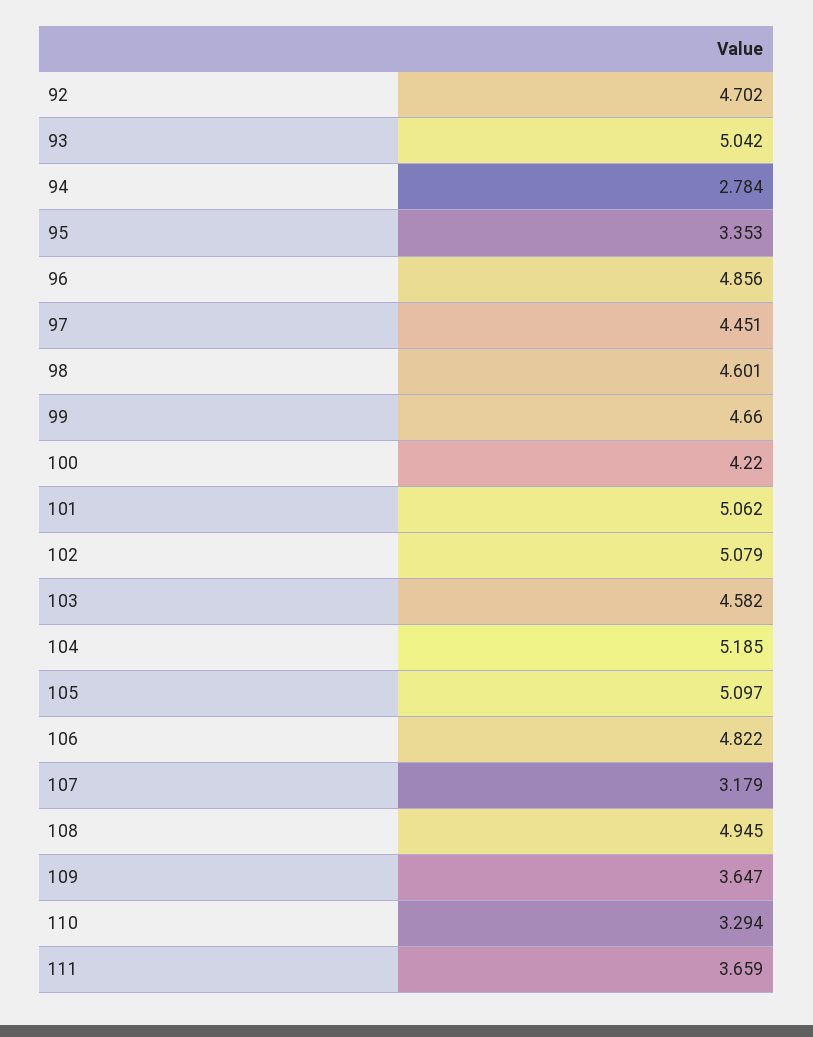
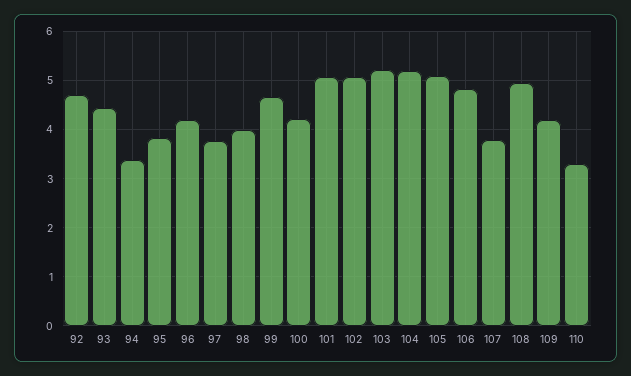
93: 5.042 -> 4.4
94: 2.784 -> 3.4
95: 3.353 -> 3.8
96: 4.856 -> 4.2
97: 4.451 -> 3.8
98: 4.601 -> 4
103: 4.582 -> 5.2
107: 3.179 -> 3.8
109: 3.647 -> 4.2
111: 3.659 -> none

